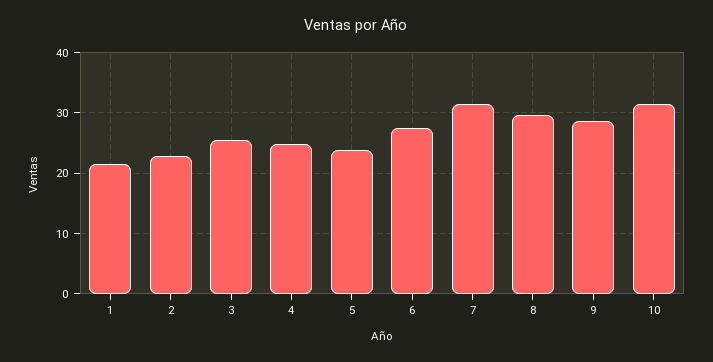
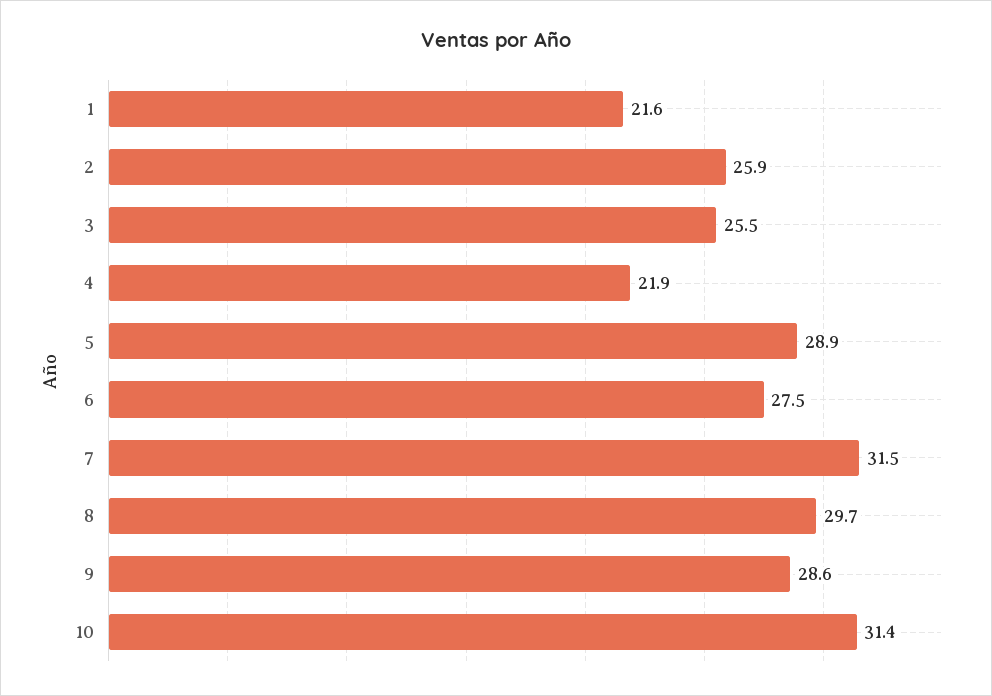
2: 23 -> 25.9
4: 25 -> 21.9
5: 24 -> 28.9

